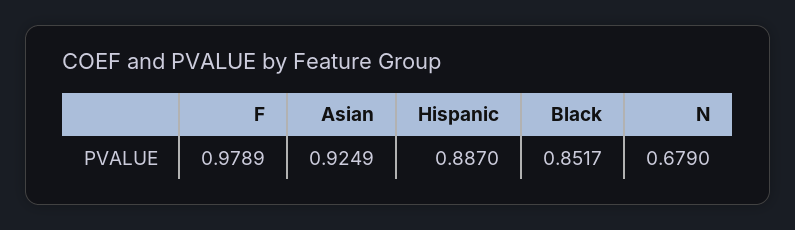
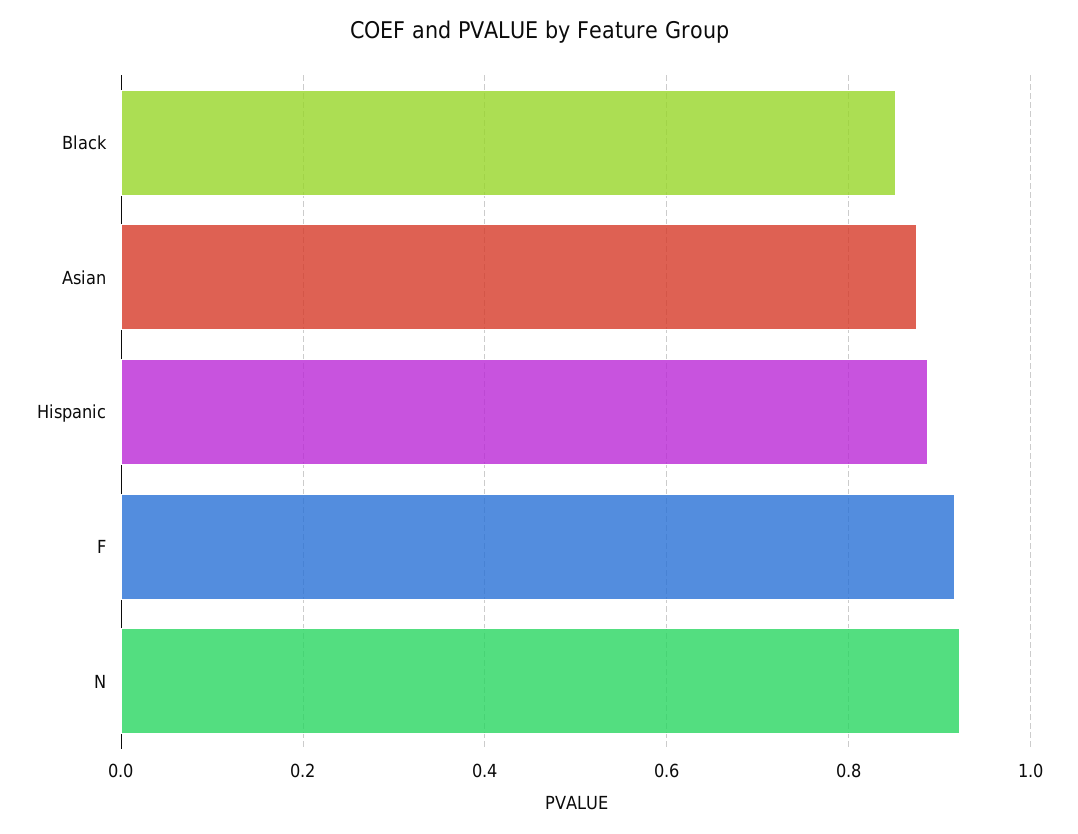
F: 0.9789 -> 0.92
Asian: 0.9249 -> 0.88
N: 0.679 -> 0.92

